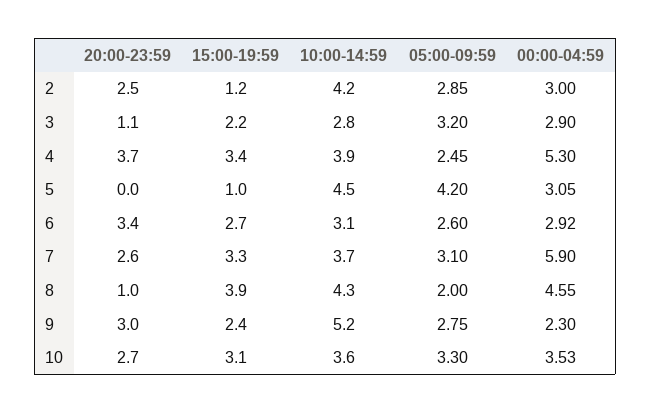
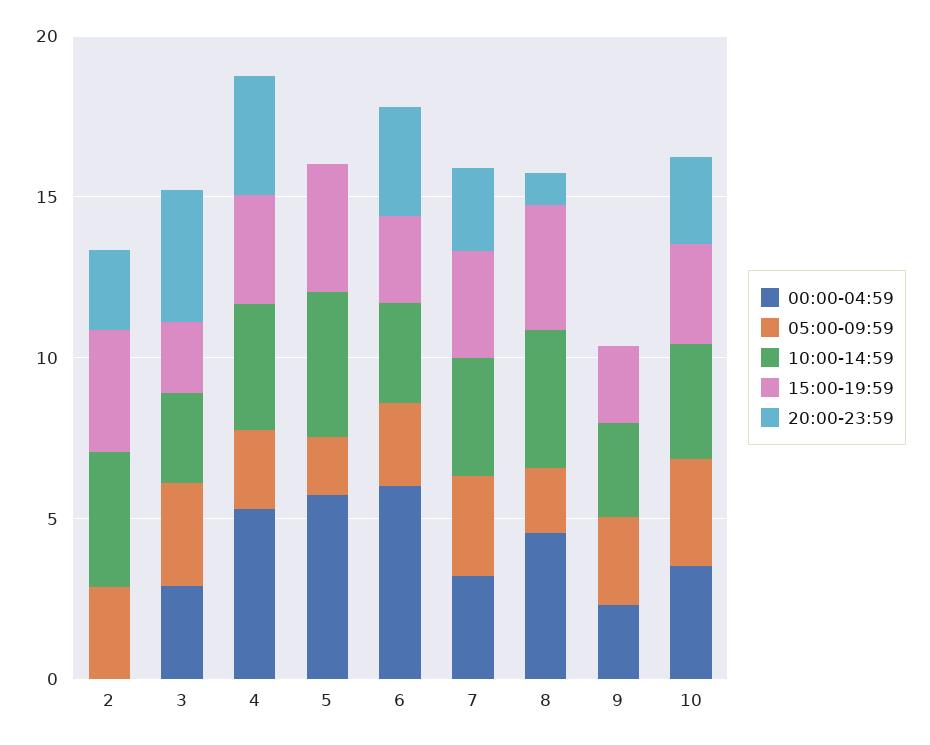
15:00-19:59, 2: 1.2 -> 4
00:00-04:59, 2: 3 -> 0
20:00-23:59, 3: 1.1 -> 4
15:00-19:59, 5: 1 -> 4
05:00-09:59, 5: 4.2 -> 2
00:00-04:59, 5: 3.05 -> 6
00:00-04:59, 6: 2.92 -> 6
00:00-04:59, 7: 5.9 -> 3
20:00-23:59, 9: 3 -> 0
10:00-14:59, 9: 5.2 -> 3

